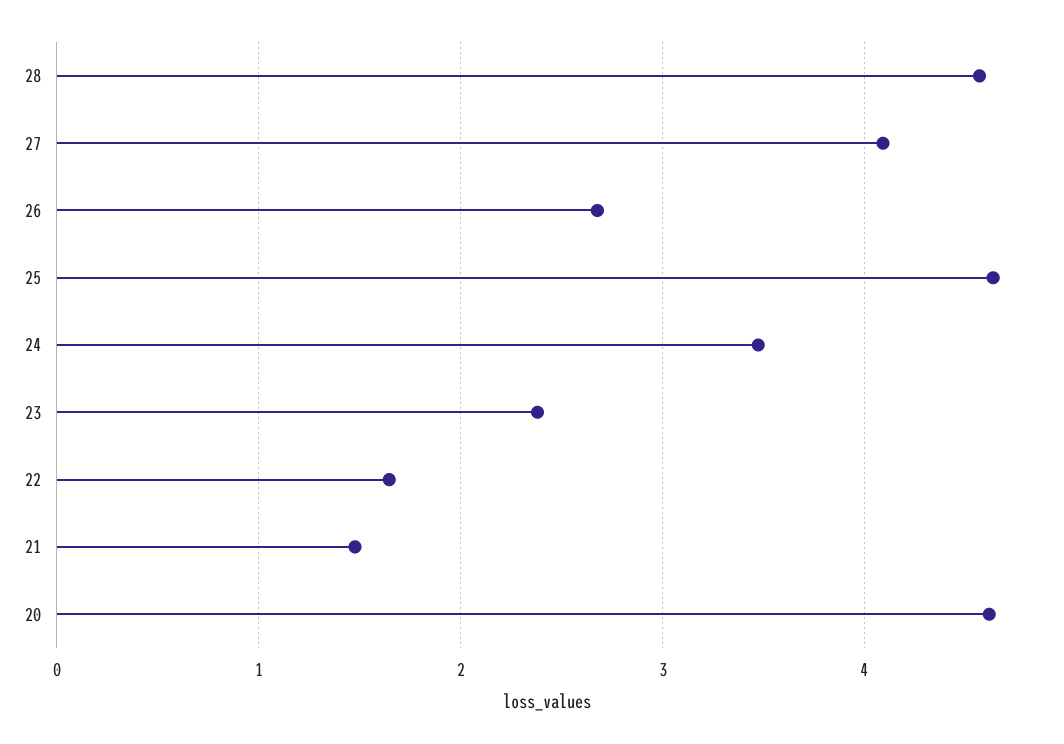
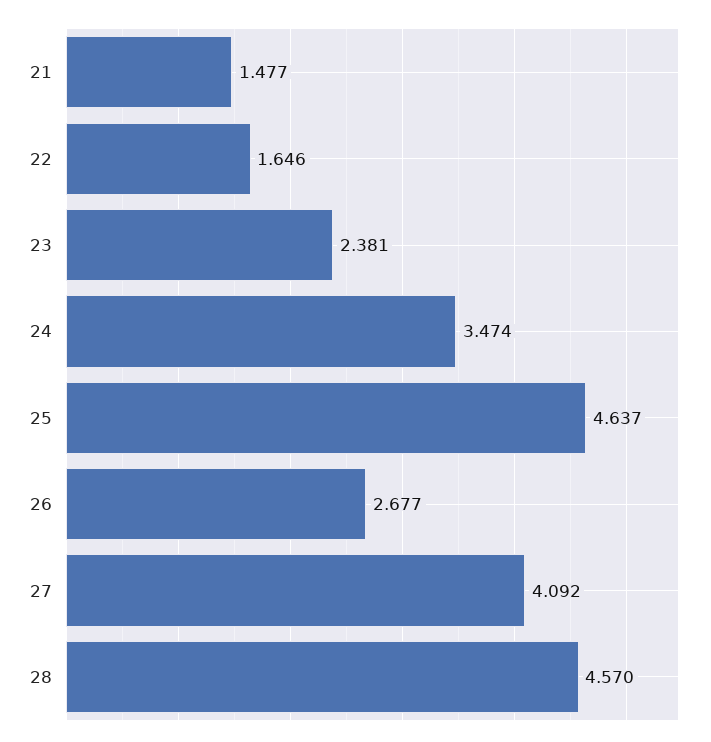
20: 4.6 -> none

